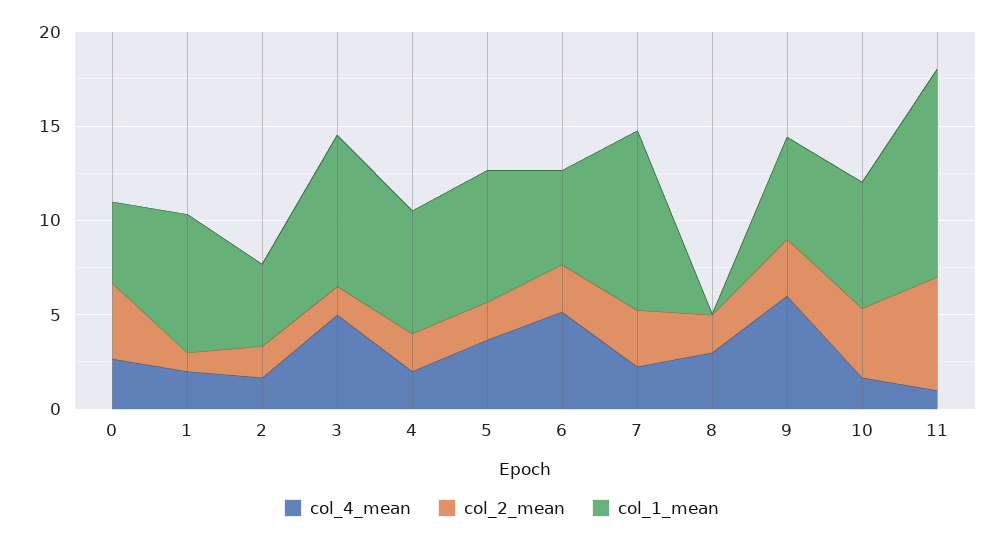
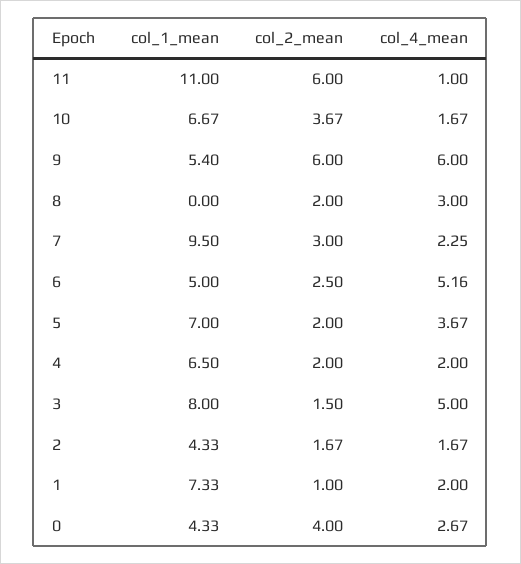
col_2_mean, 9: 3 -> 6

